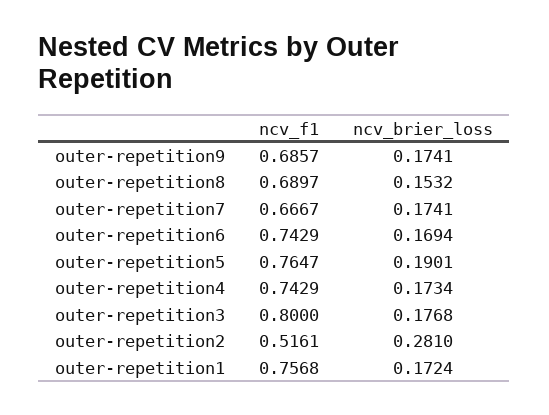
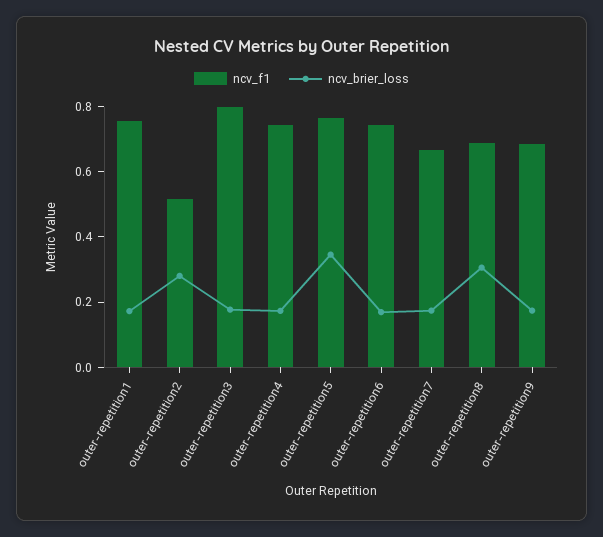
ncv_brier_loss, outer-repetition8: 0.1532 -> 0.3
ncv_brier_loss, outer-repetition5: 0.1901 -> 0.35

